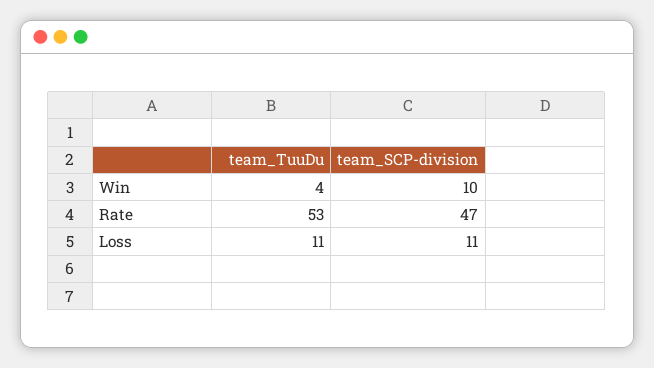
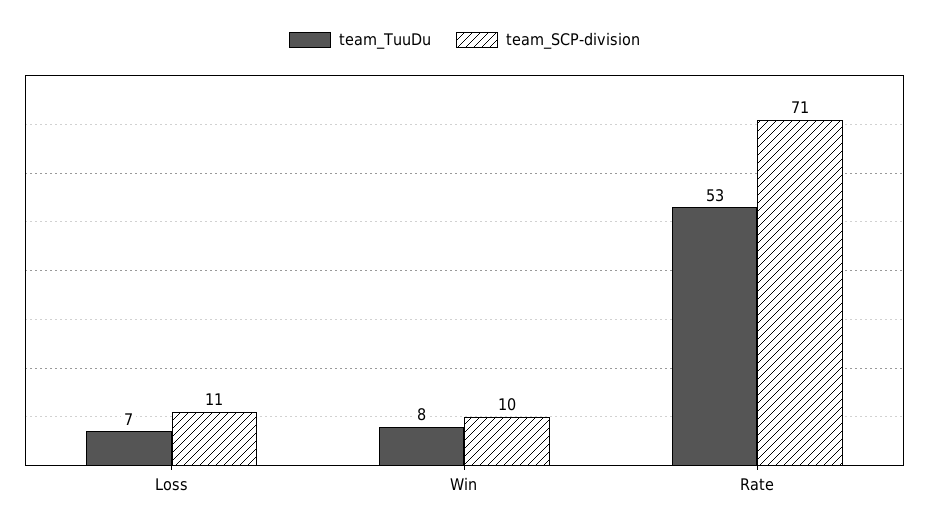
team_TuuDu, Win: 4 -> 8
team_SCP-division, Rate: 47 -> 71
team_TuuDu, Loss: 11 -> 7

